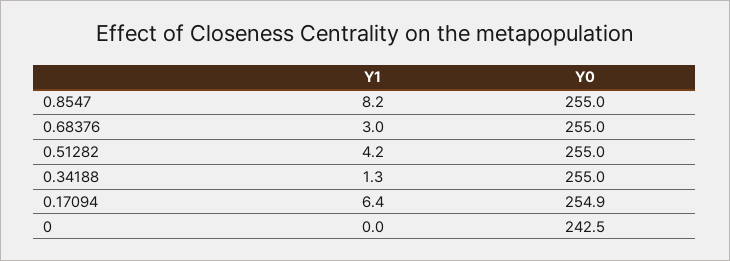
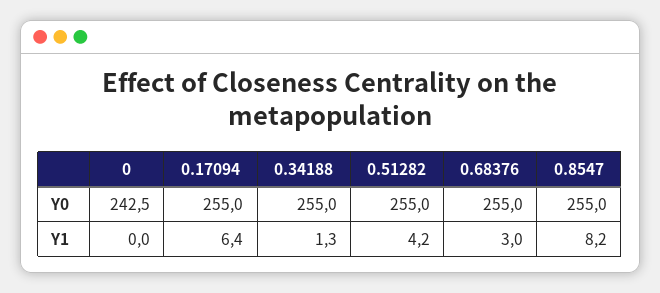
Y0, 0.17094: 254.9 -> 255

